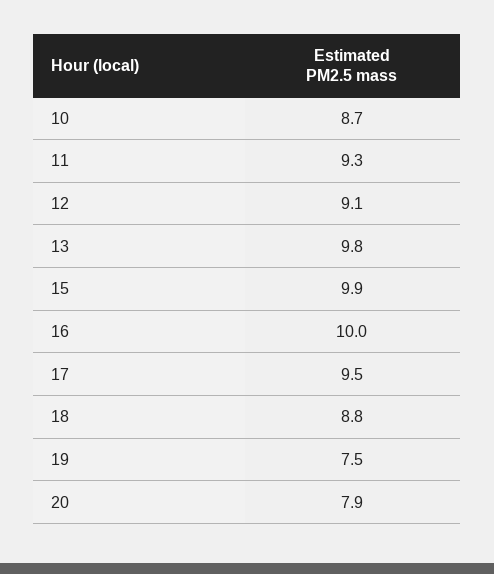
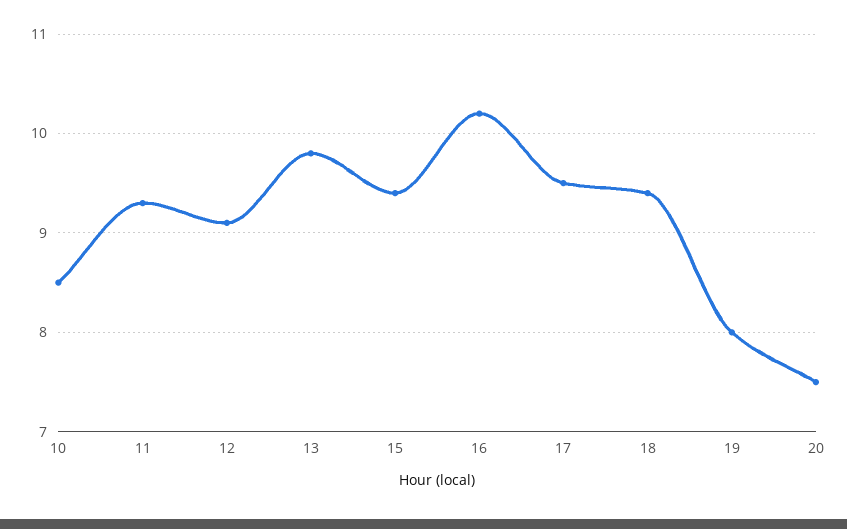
10: 8.7 -> 8.5
15: 9.9 -> 9.4
16: 10 -> 10.2
18: 8.8 -> 9.4
19: 7.5 -> 8
20: 7.9 -> 7.5

